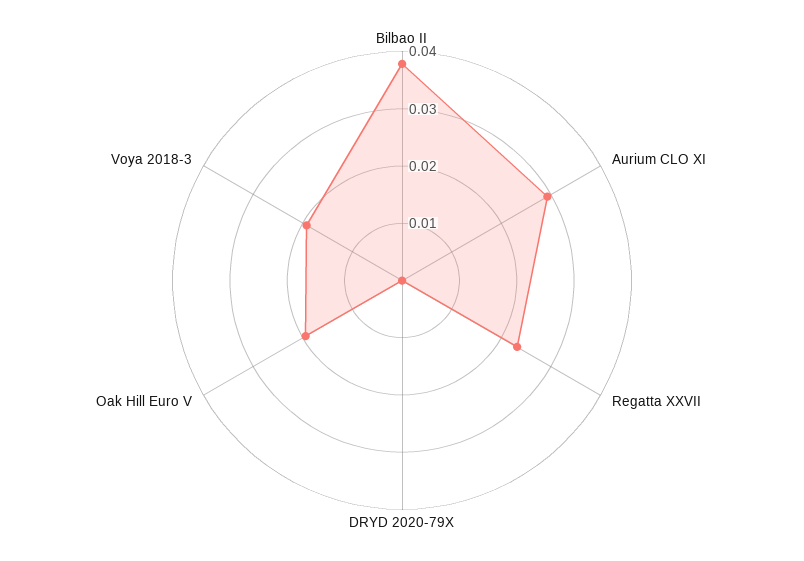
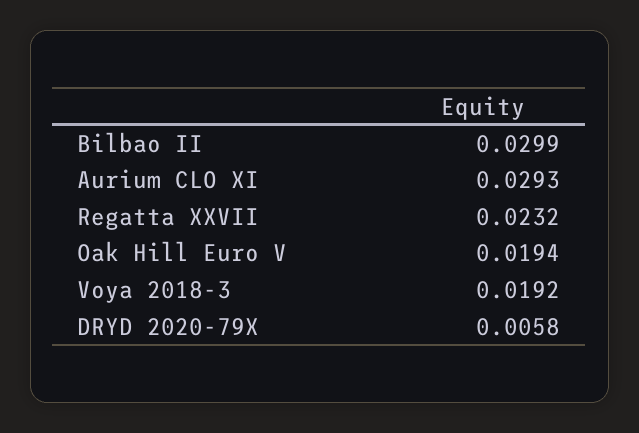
Bilbao II: 0.038 -> 0.0299
DRYD 2020-79X: 0 -> 0.0058

